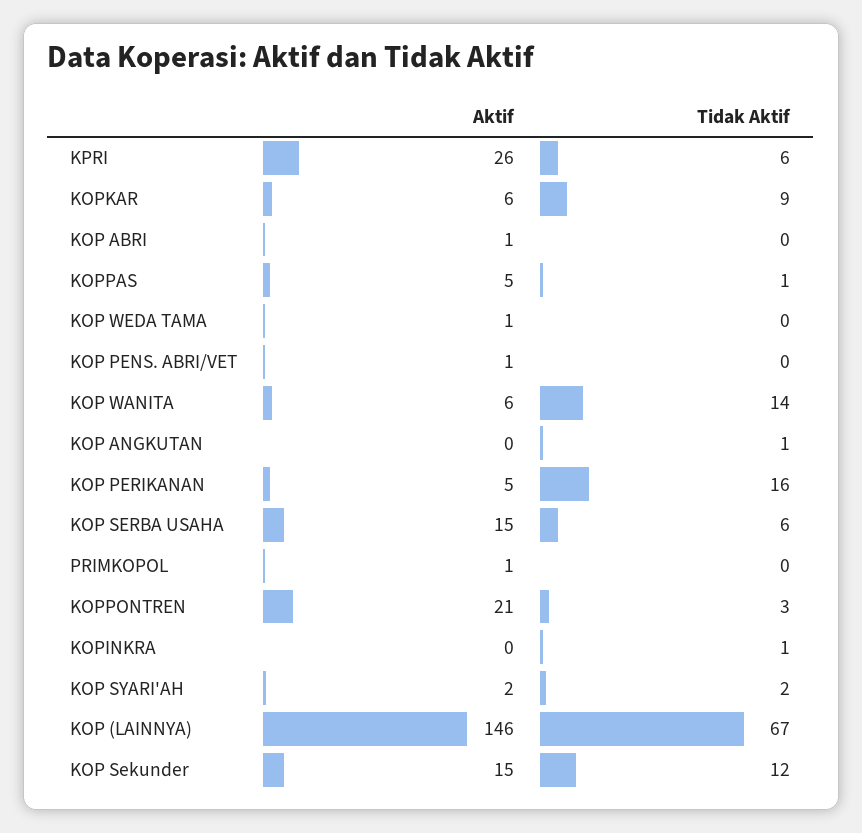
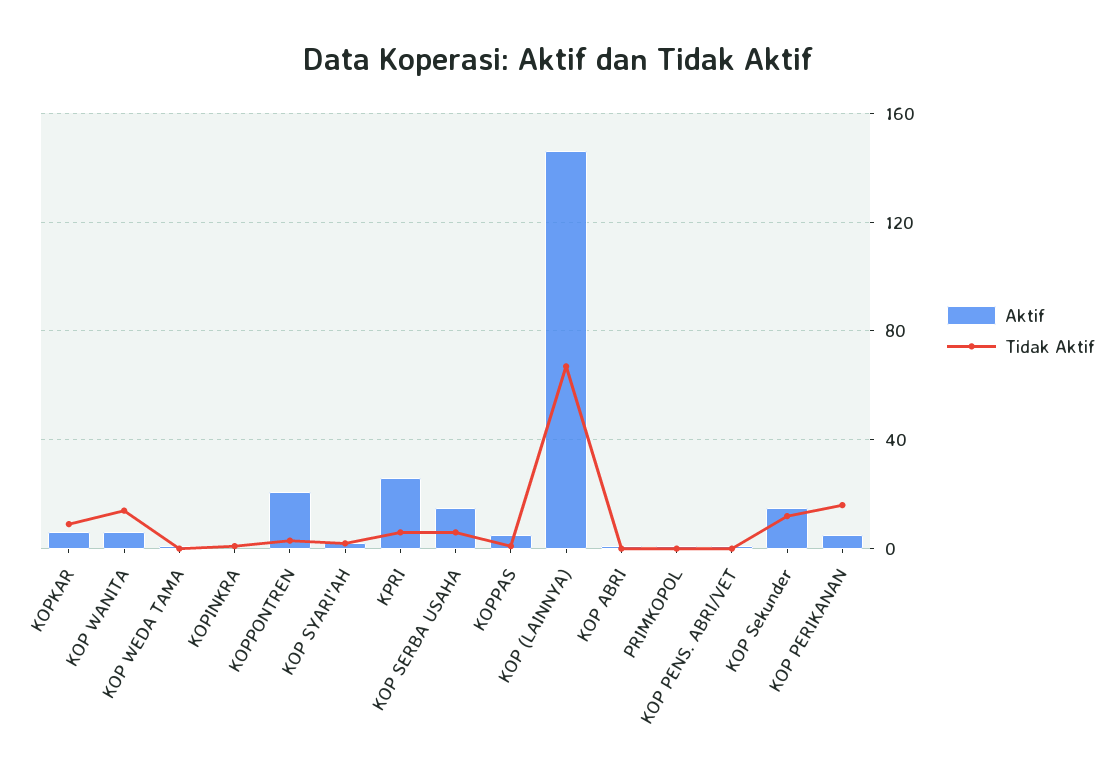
Aktif, KOP ANGKUTAN: 0 -> none
Tidak Aktif, KOP ANGKUTAN: 1 -> none

